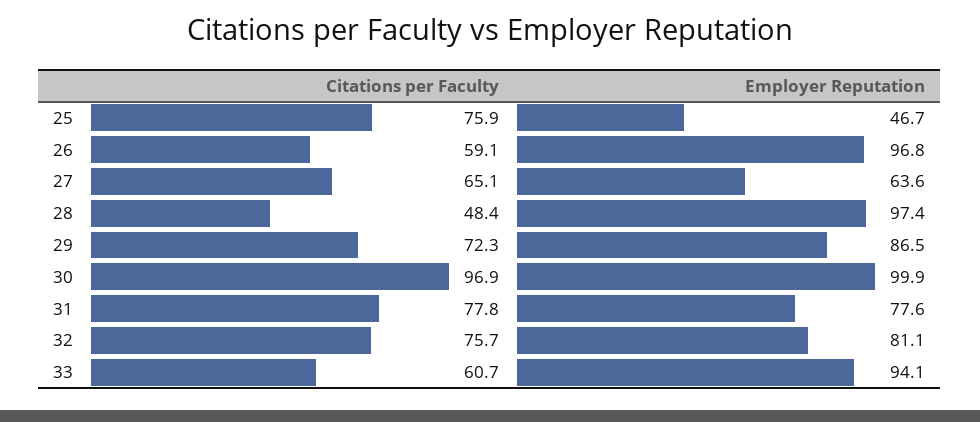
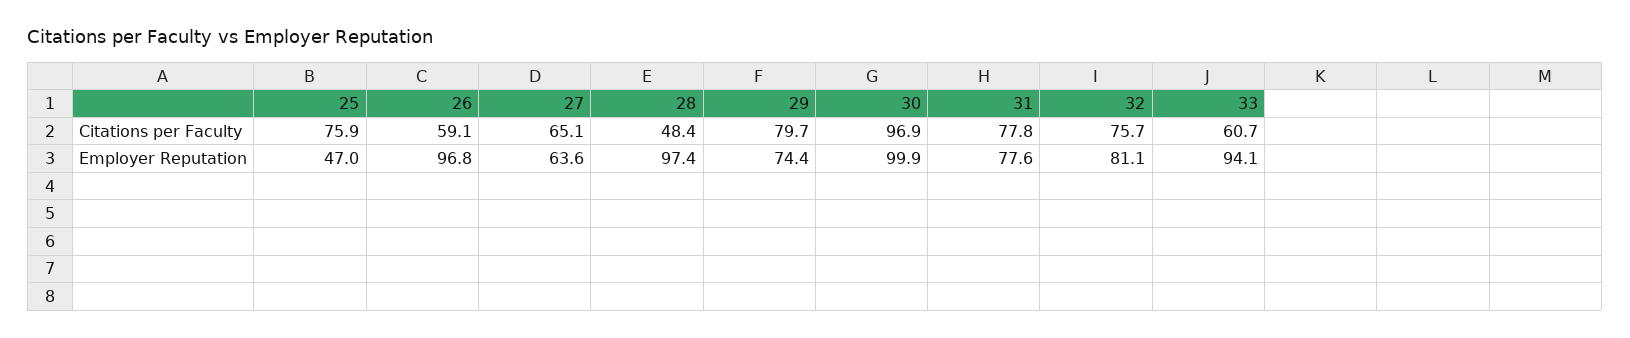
Employer Reputation, 25: 46.7 -> 47
Citations per Faculty, 29: 72.3 -> 79.7
Employer Reputation, 29: 86.5 -> 74.4

